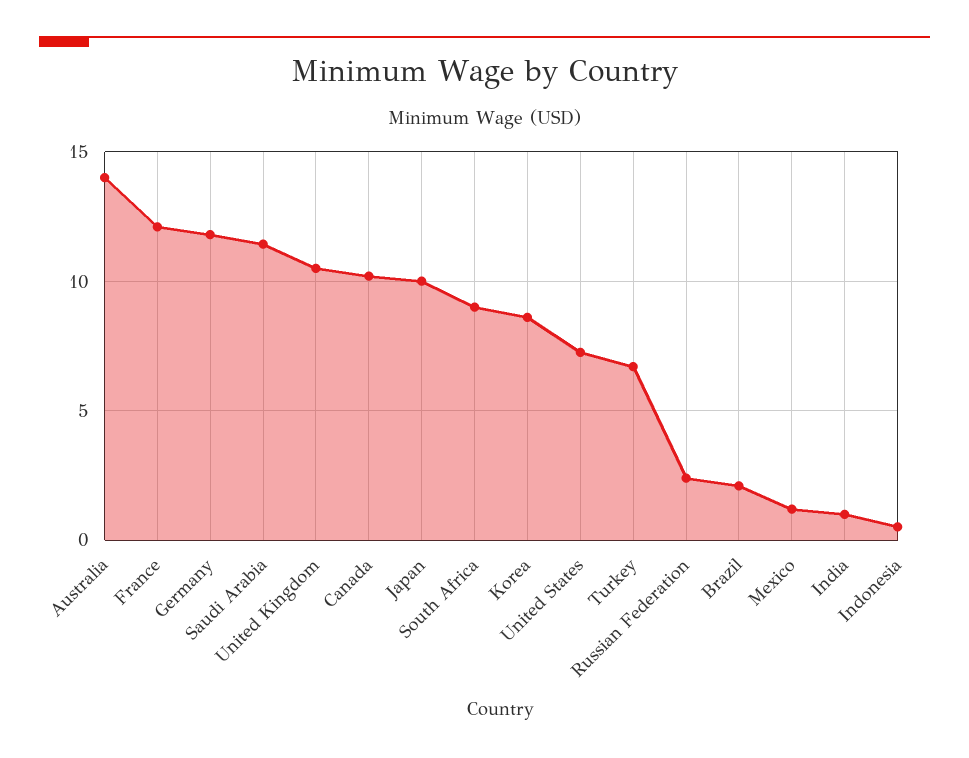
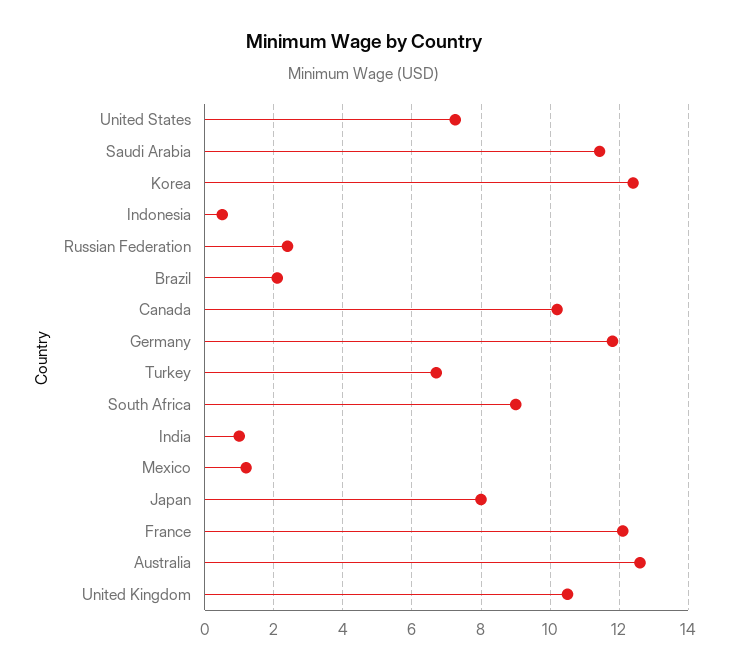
Australia: 14 -> 12.6
Japan: 10 -> 8
Korea: 8.5 -> 12.4

